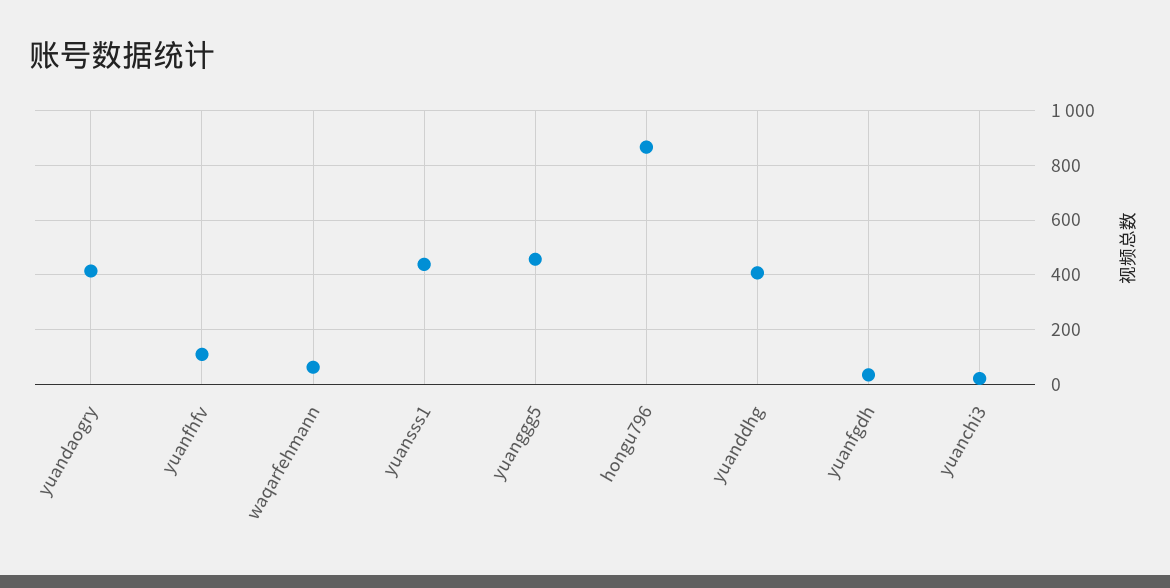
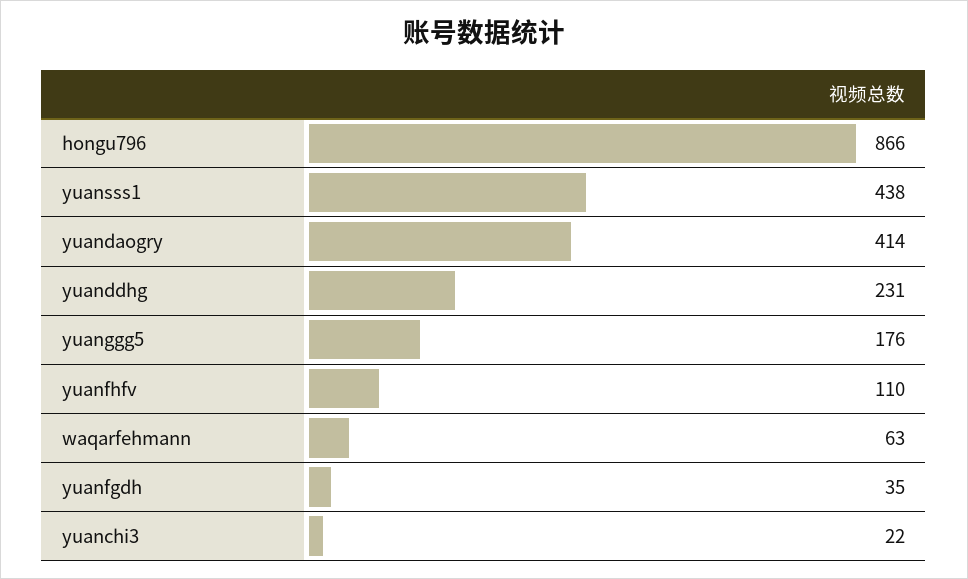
yuanggg5: 450 -> 176
yuanddhg: 400 -> 231

